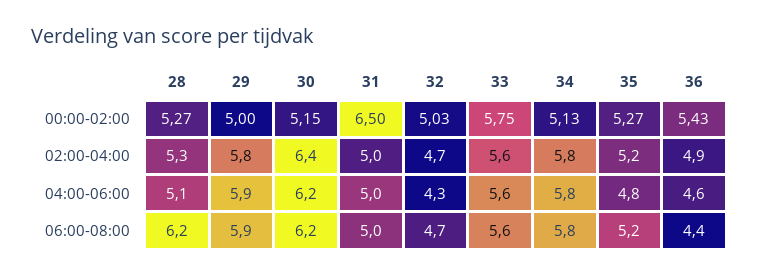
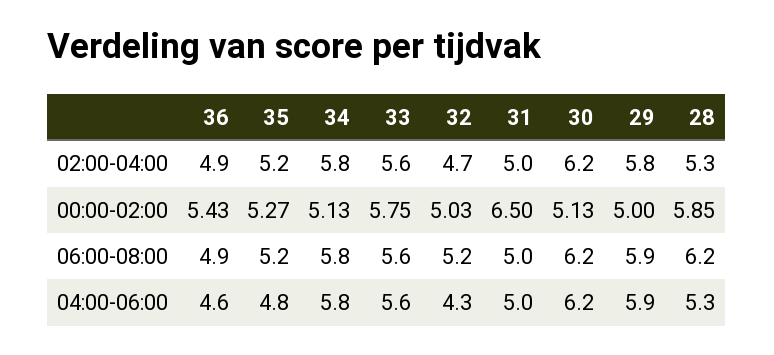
28, 00:00-02:00: 5.27 -> 5.85
30, 00:00-02:00: 5.15 -> 5.13
30, 02:00-04:00: 6.4 -> 6.2
28, 04:00-06:00: 5.1 -> 5.3
32, 06:00-08:00: 4.7 -> 5.2
36, 06:00-08:00: 4.4 -> 4.9

